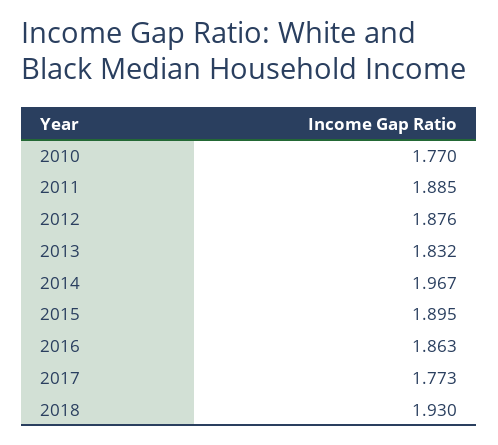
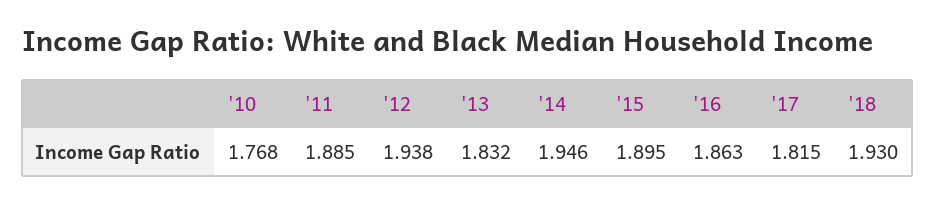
2010: 1.77 -> 1.768
2012: 1.876 -> 1.938
2014: 1.967 -> 1.946
2017: 1.773 -> 1.815

